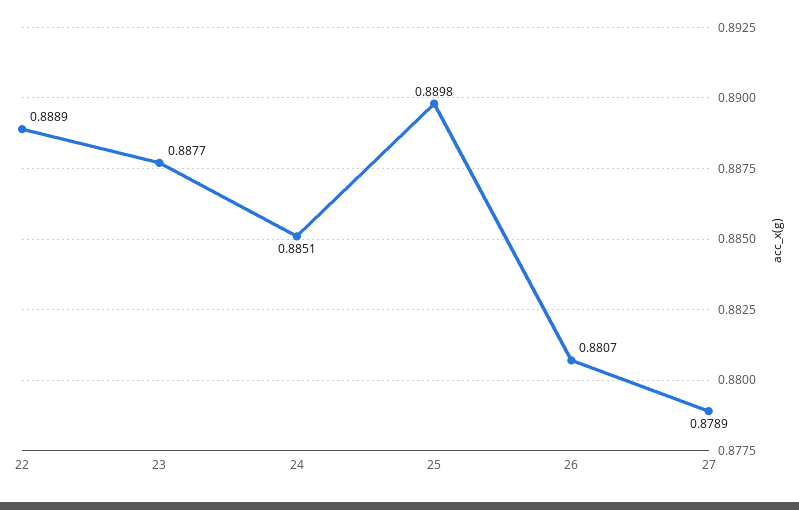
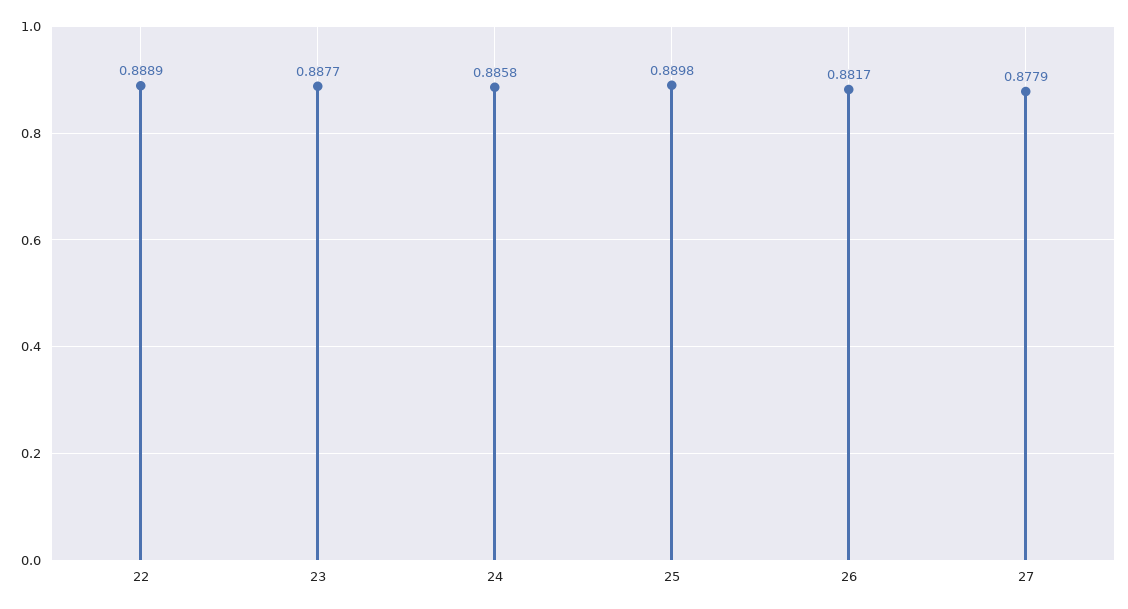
24: 0.8851 -> 0.8858
26: 0.8807 -> 0.8817
27: 0.8789 -> 0.8779

